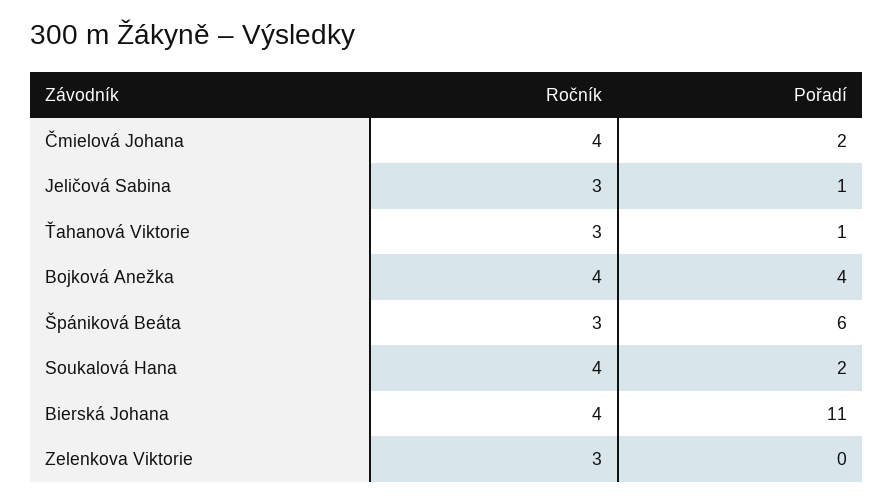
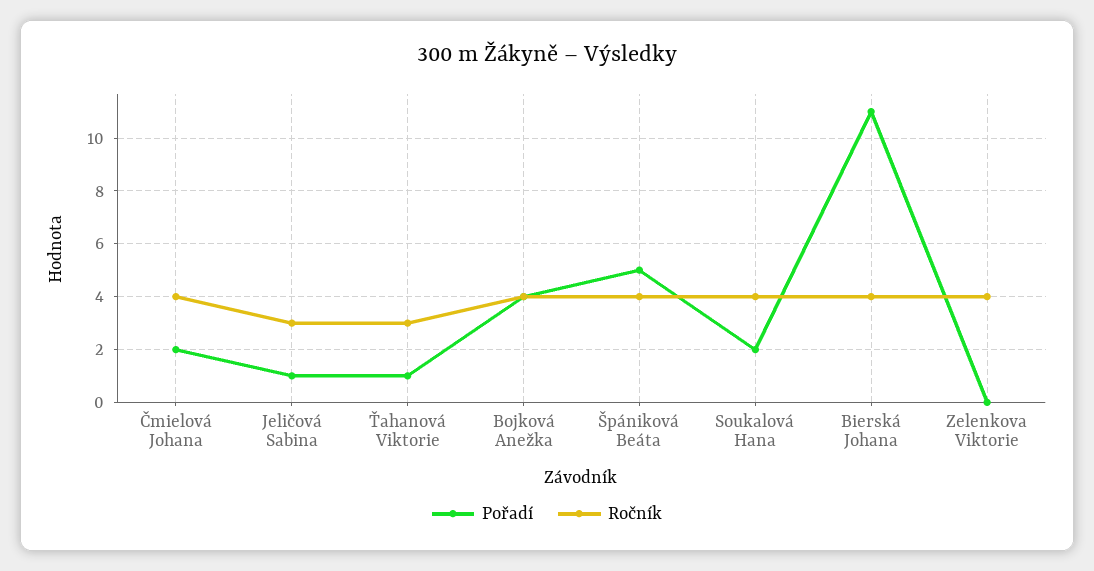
Ročník, Špániková Beáta: 3 -> 4
Pořadí, Špániková Beáta: 6 -> 5
Ročník, Zelenkova Viktorie: 3 -> 4

